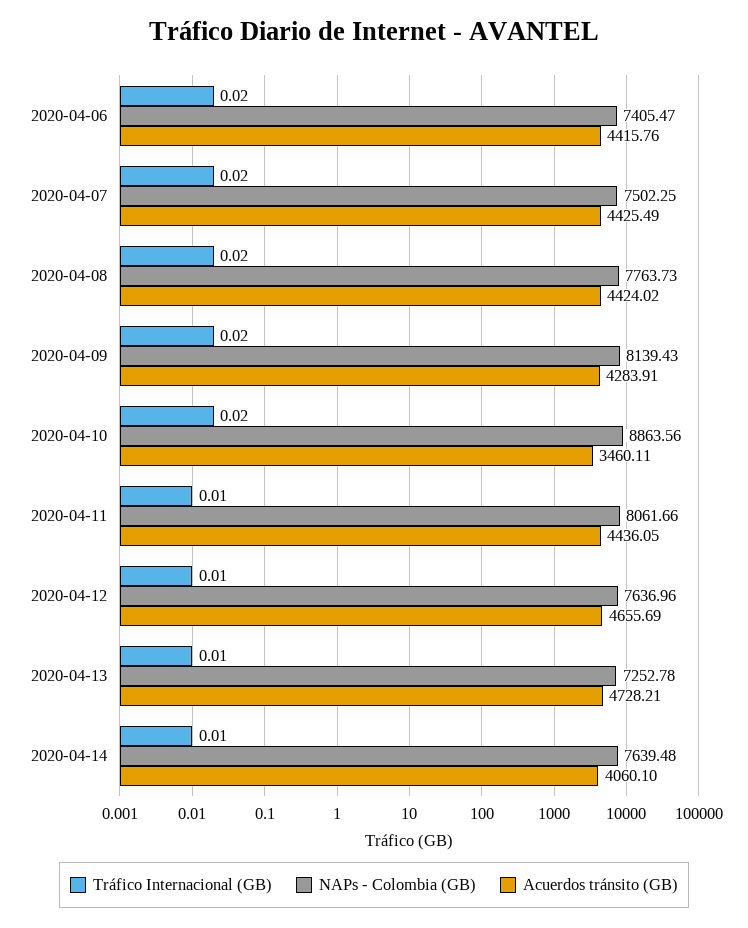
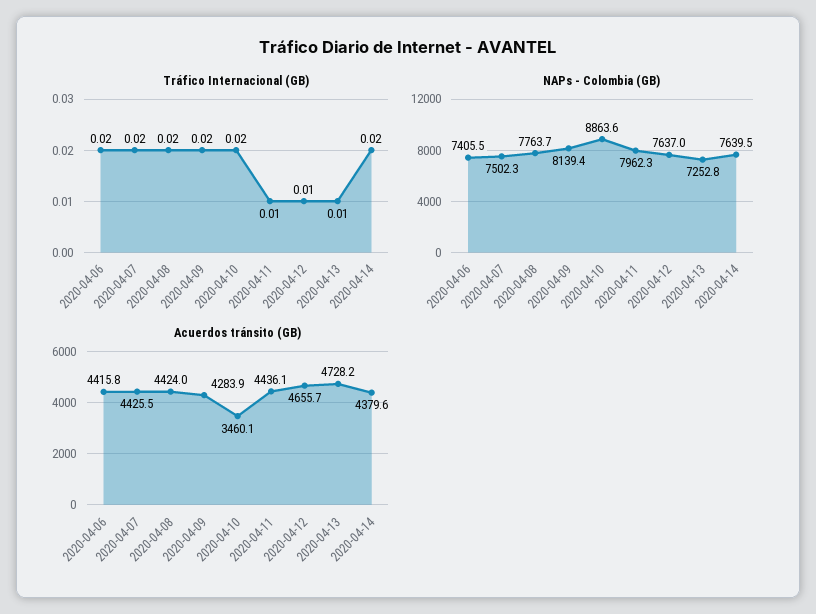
NAPs - Colombia (GB), 2020-04-11: 8061.66 -> 7962.3
Tráfico Internacional (GB), 2020-04-14: 0.01 -> 0.02
Acuerdos tránsito (GB), 2020-04-14: 4060.1 -> 4379.6

